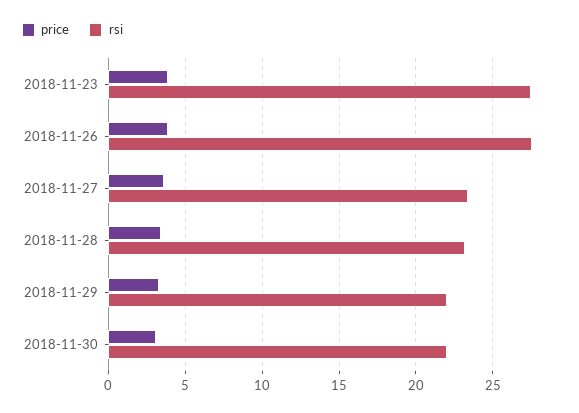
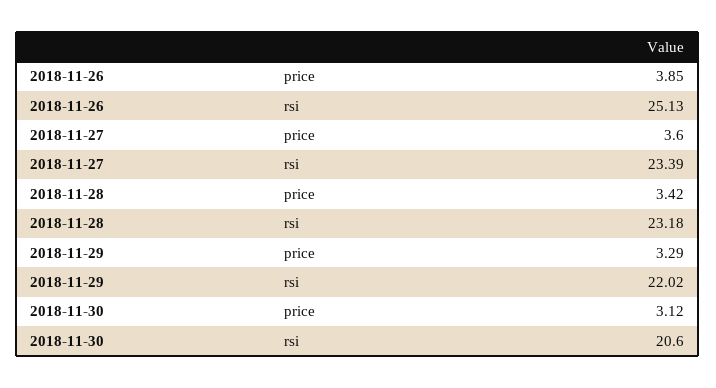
price, 2018-11-23: 4 -> none
rsi, 2018-11-23: 27.5 -> none
rsi, 2018-11-26: 27.5 -> 25.13
rsi, 2018-11-30: 22 -> 20.6

